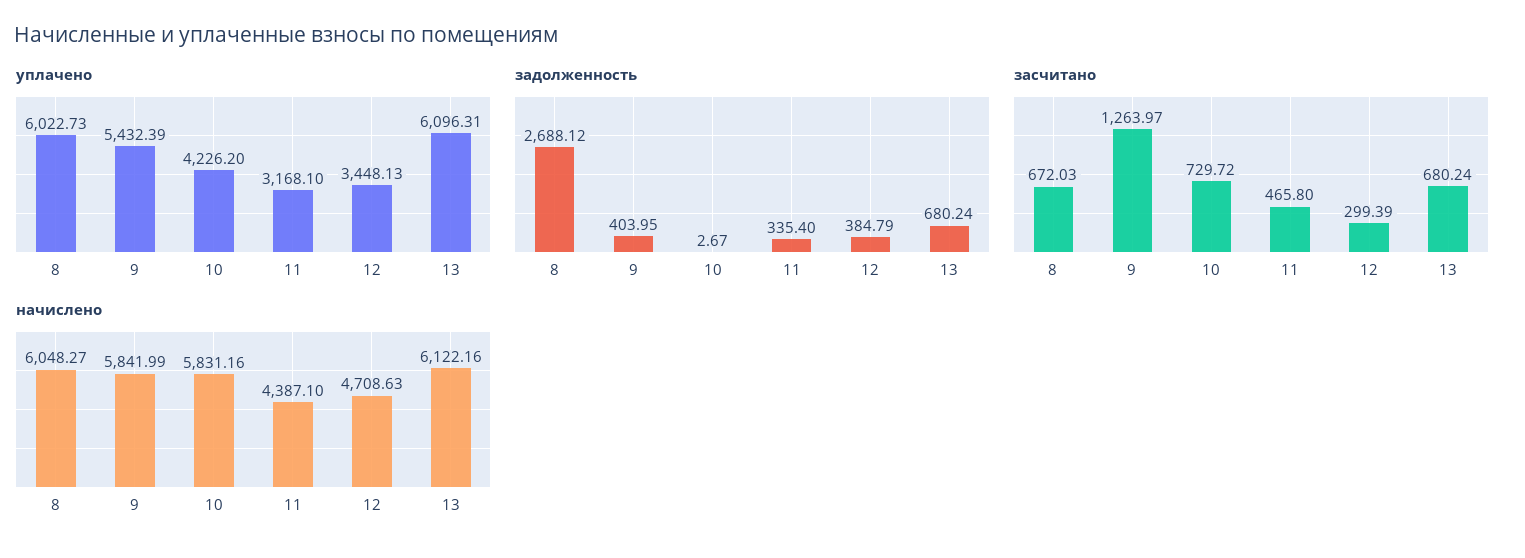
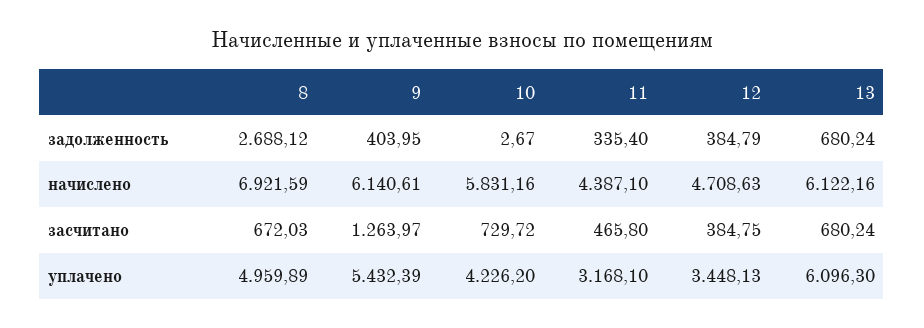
уплачено, 8: 6022.73 -> 4959.89
уплачено, 13: 6096.31 -> 6096.3
засчитано, 12: 299.39 -> 384.75
начислено, 8: 6048.27 -> 6921.59
начислено, 9: 5841.99 -> 6140.61

